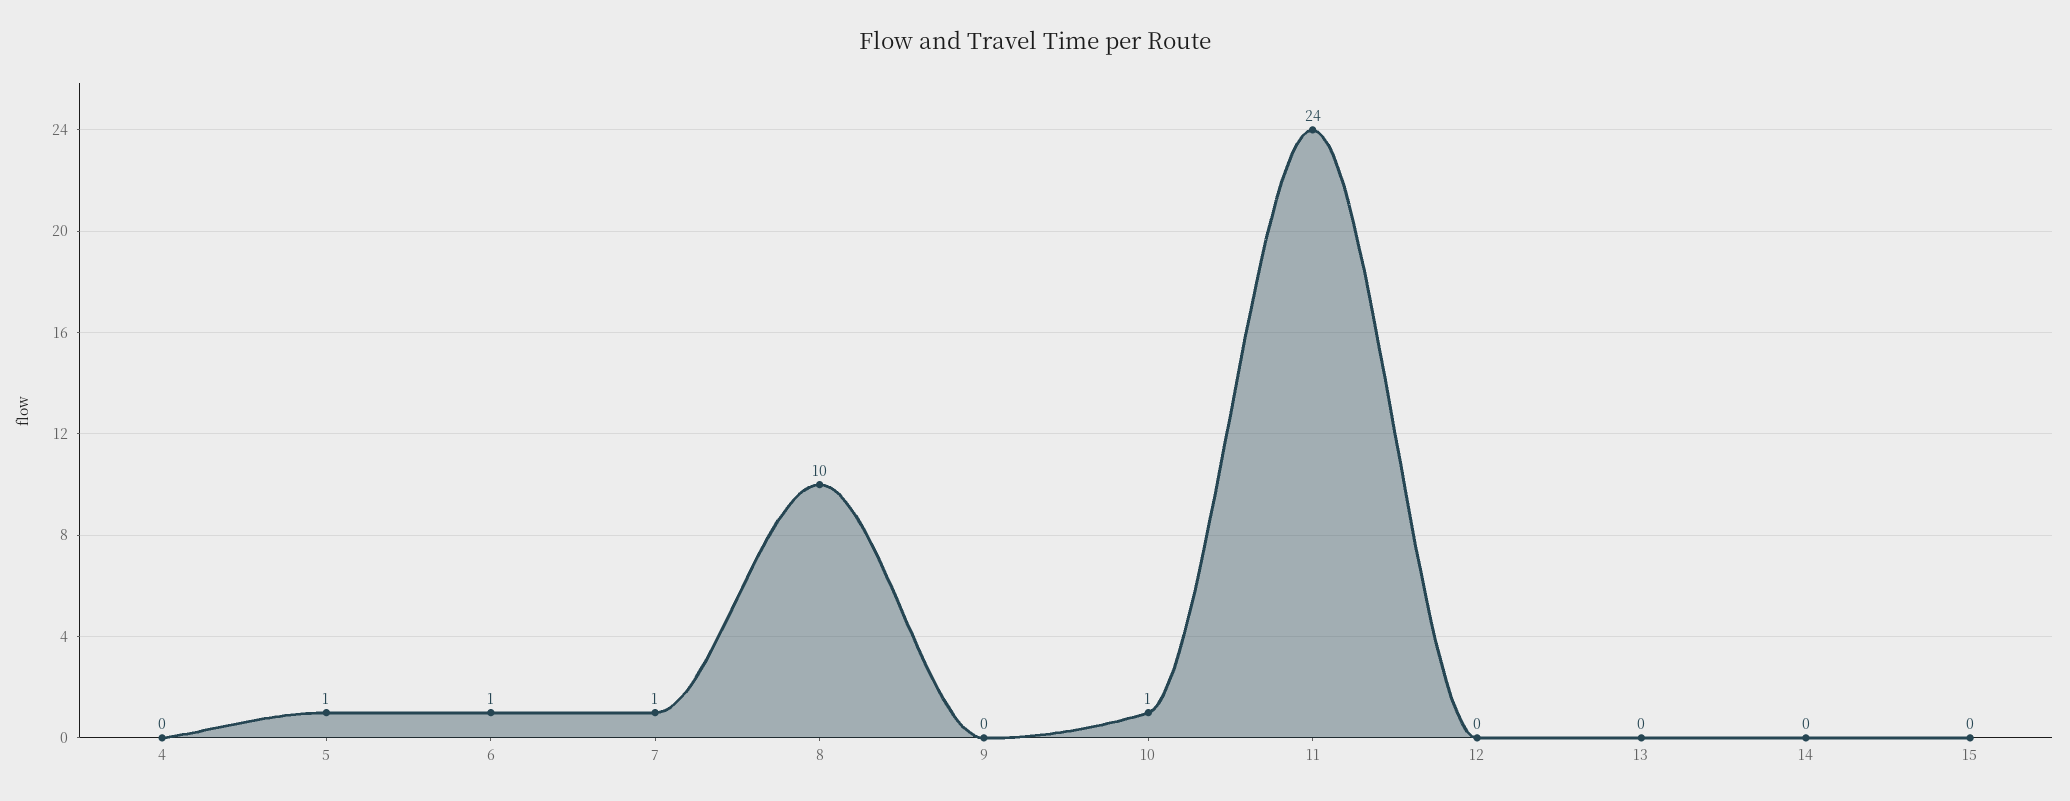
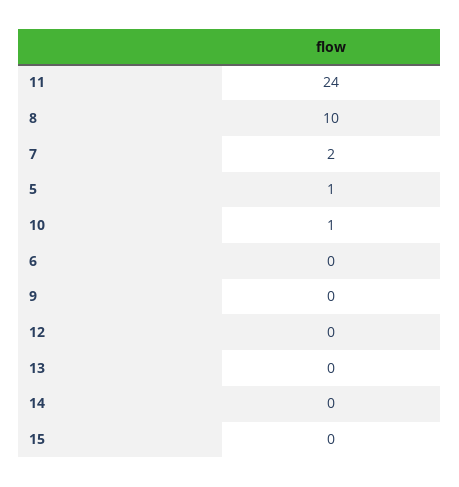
4: 0 -> none
6: 1 -> 0
7: 1 -> 2

